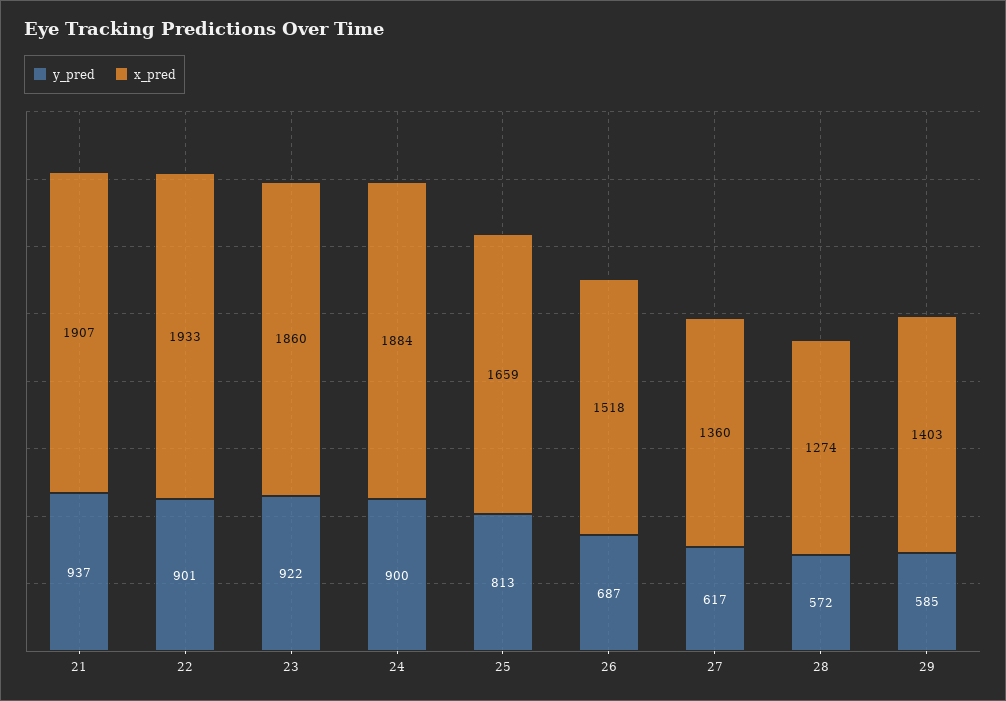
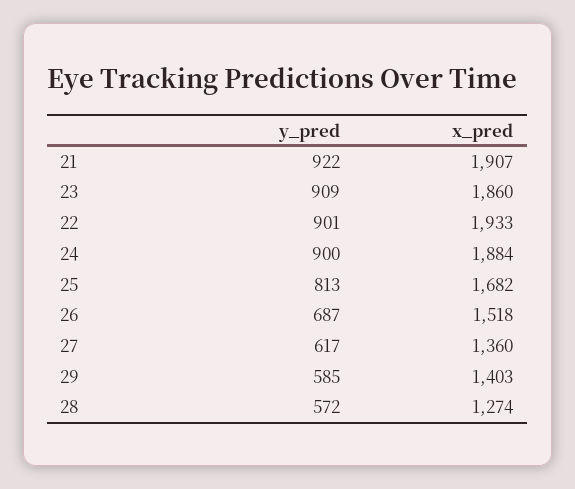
y_pred, 21: 937 -> 922
y_pred, 23: 922 -> 909
x_pred, 25: 1659 -> 1682

